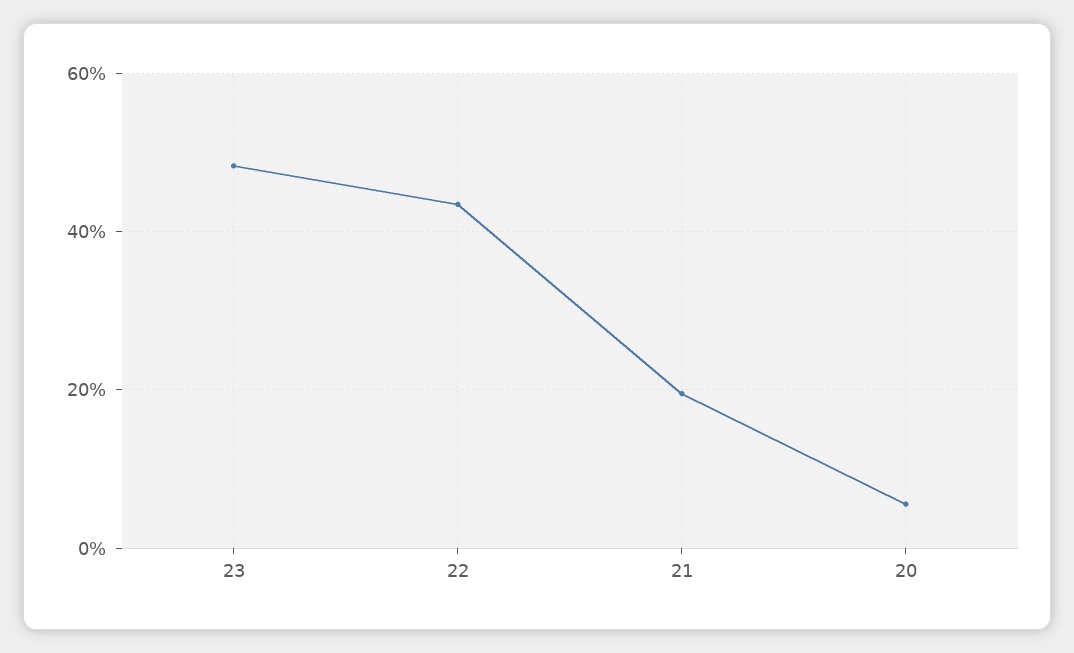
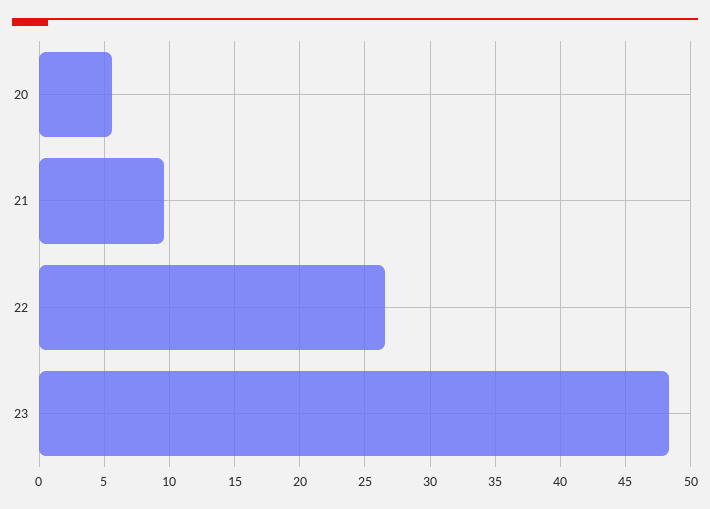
22: 44 -> 26.5
21: 20 -> 9.5

